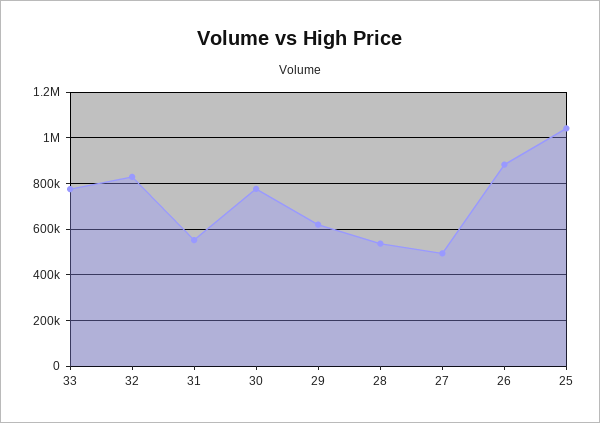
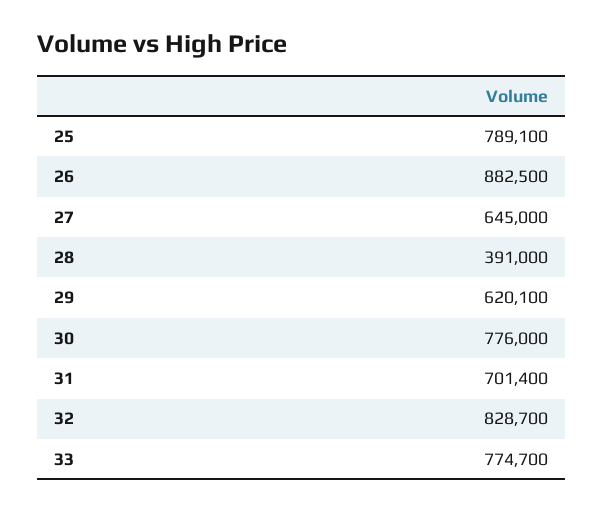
31: 550000 -> 701400
28: 550000 -> 391000
27: 500000 -> 645000
25: 1050000 -> 789100

